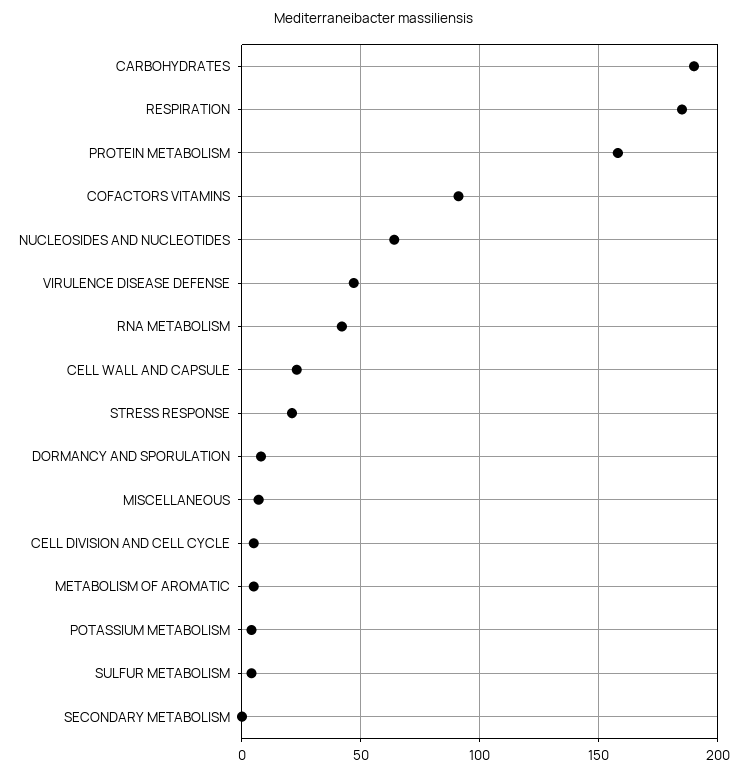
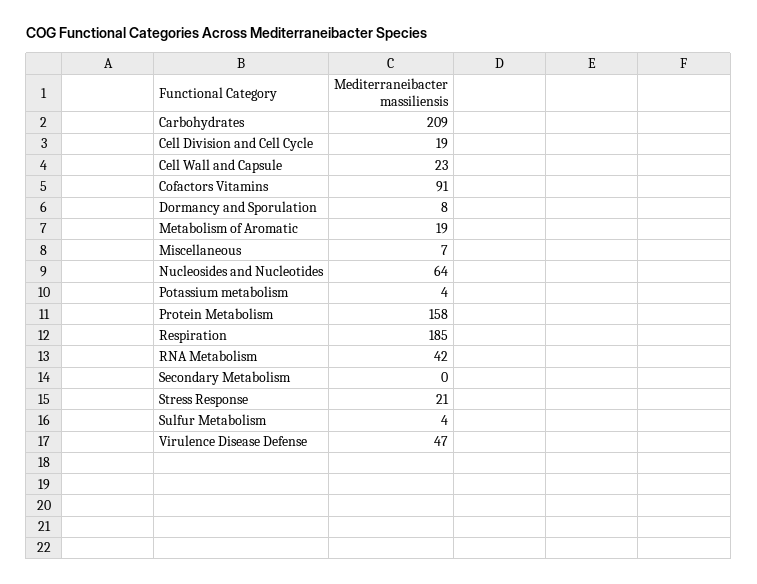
CARBOHYDRATES: 190 -> 209
CELL DIVISION AND CELL CYCLE: 5 -> 19
METABOLISM OF AROMATIC: 5 -> 19

